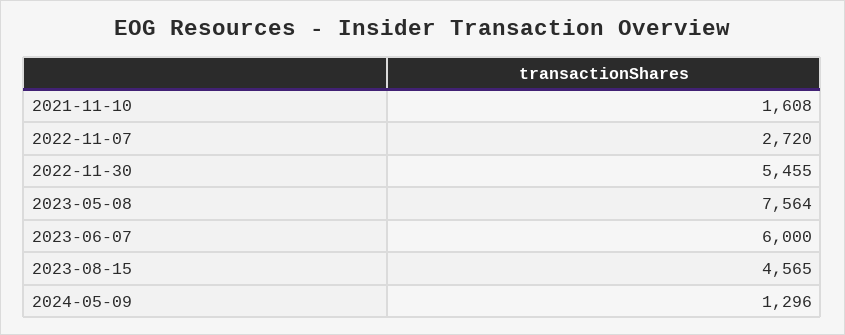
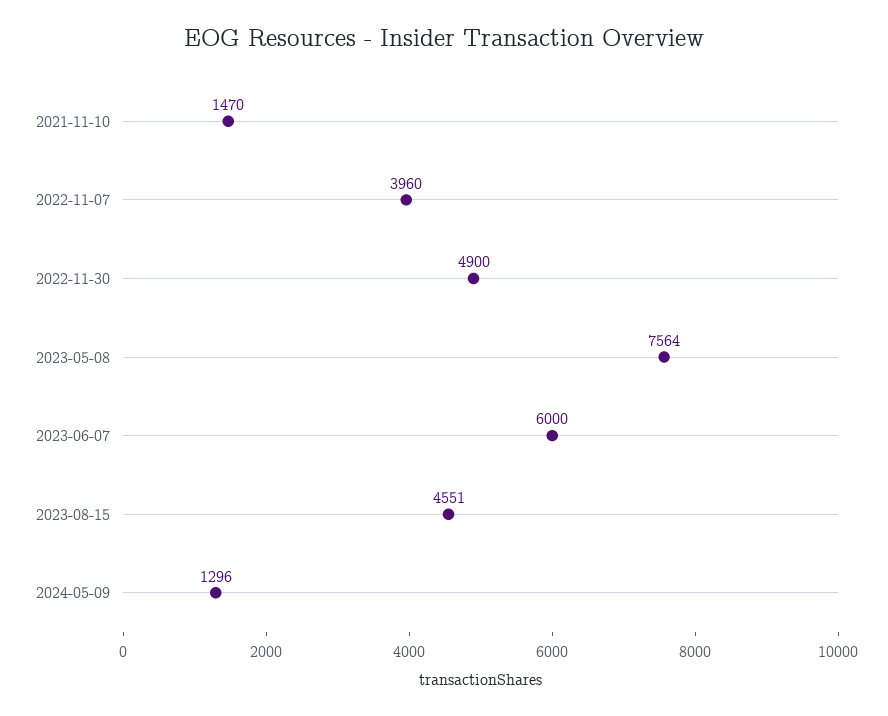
2021-11-10: 1608 -> 1470
2022-11-07: 2720 -> 3960
2022-11-30: 5455 -> 4900
2023-08-15: 4565 -> 4551

